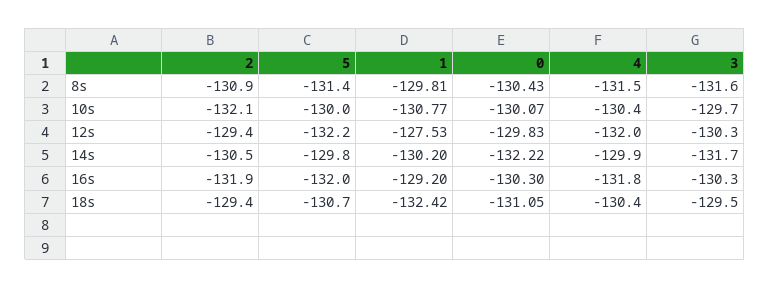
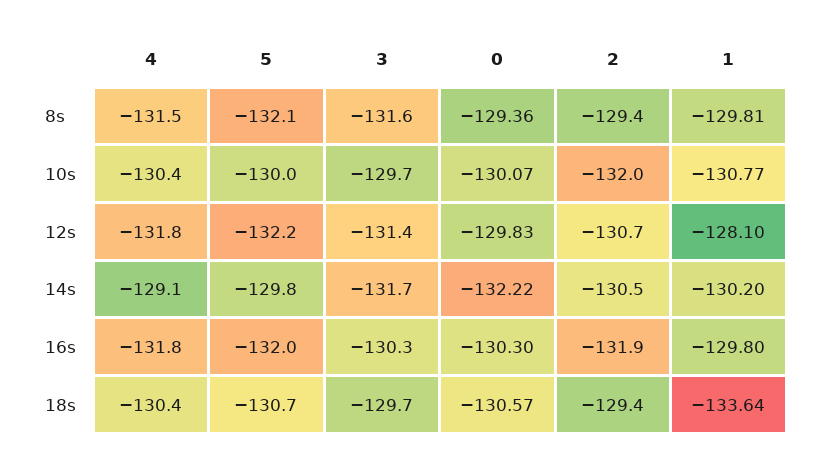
2, 8s: -130.9 -> -129.4
5, 8s: -131.4 -> -132.1
0, 8s: -130.43 -> -129.36
2, 10s: -132.1 -> -132
2, 12s: -129.4 -> -130.7
1, 12s: -127.53 -> -128.1
4, 12s: -132 -> -131.8
3, 12s: -130.3 -> -131.4
4, 14s: -129.9 -> -129.1
1, 16s: -129.2 -> -129.8
1, 18s: -132.42 -> -133.64
0, 18s: -131.05 -> -130.57
3, 18s: -129.5 -> -129.7

